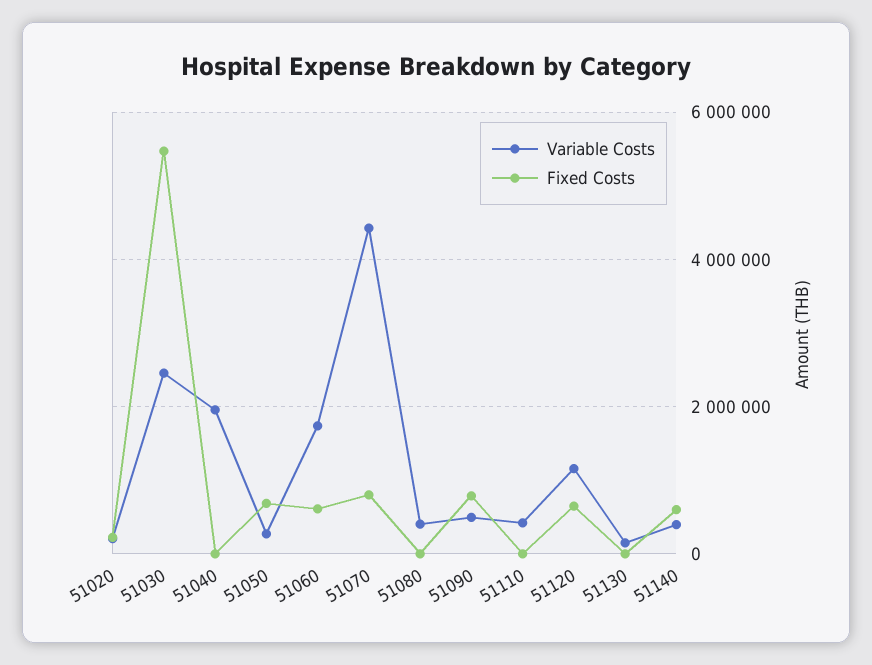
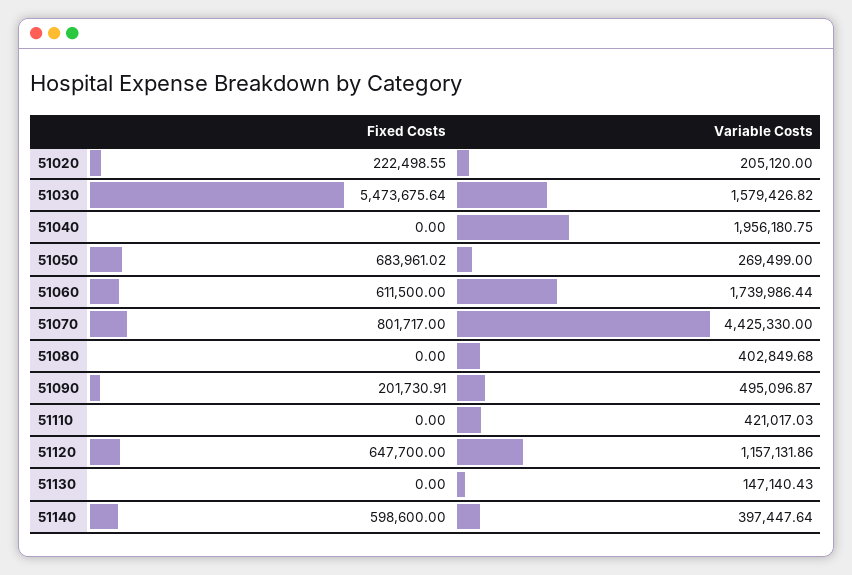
Variable Costs, 51030: 2400000 -> 1579426.82
Fixed Costs, 51090: 800000 -> 201730.91

